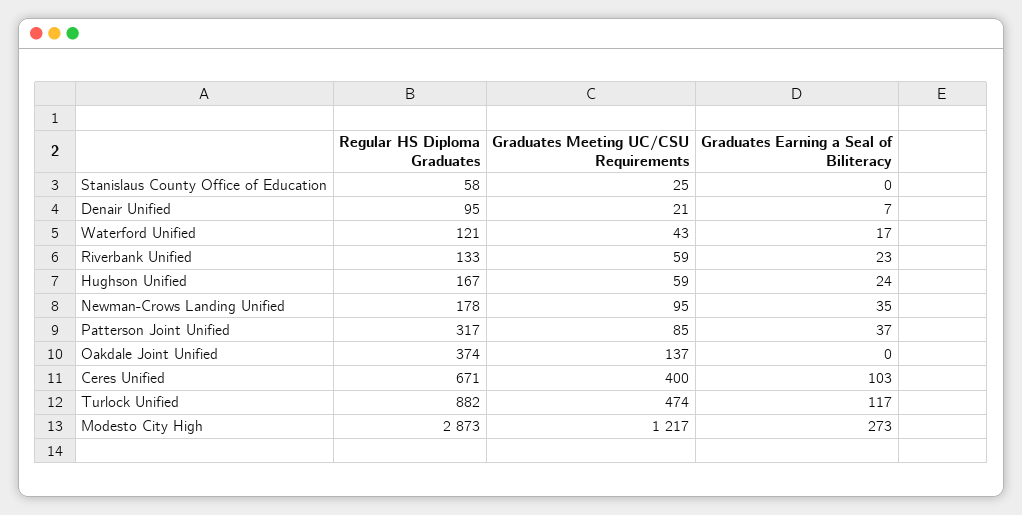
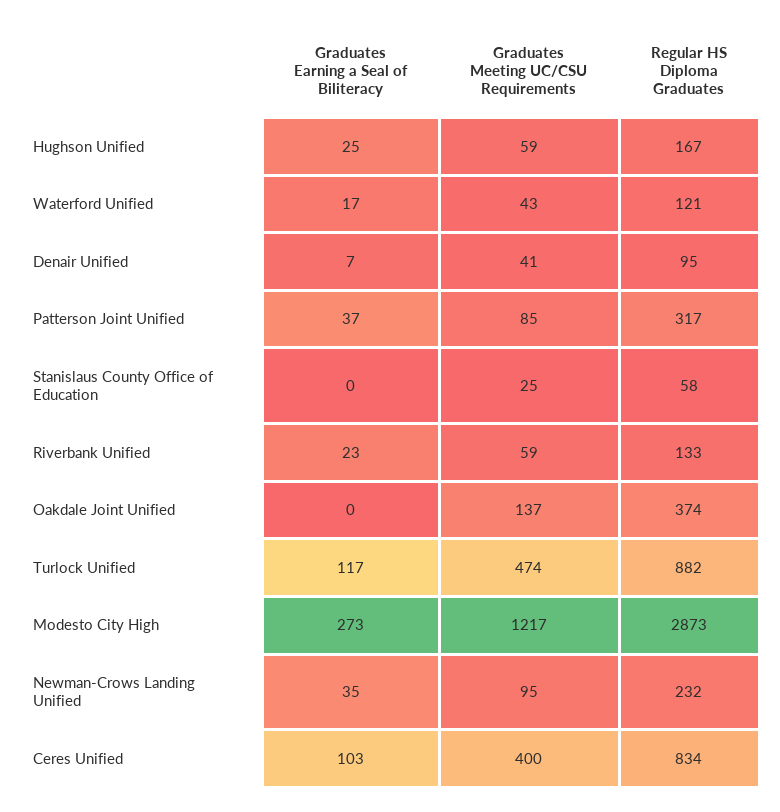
Graduates Meeting UC/CSU Requirements, Denair Unified: 21 -> 41
Graduates Earning a Seal of Biliteracy, Hughson Unified: 24 -> 25
Regular HS Diploma Graduates, Newman-Crows Landing Unified: 178 -> 232
Regular HS Diploma Graduates, Ceres Unified: 671 -> 834

